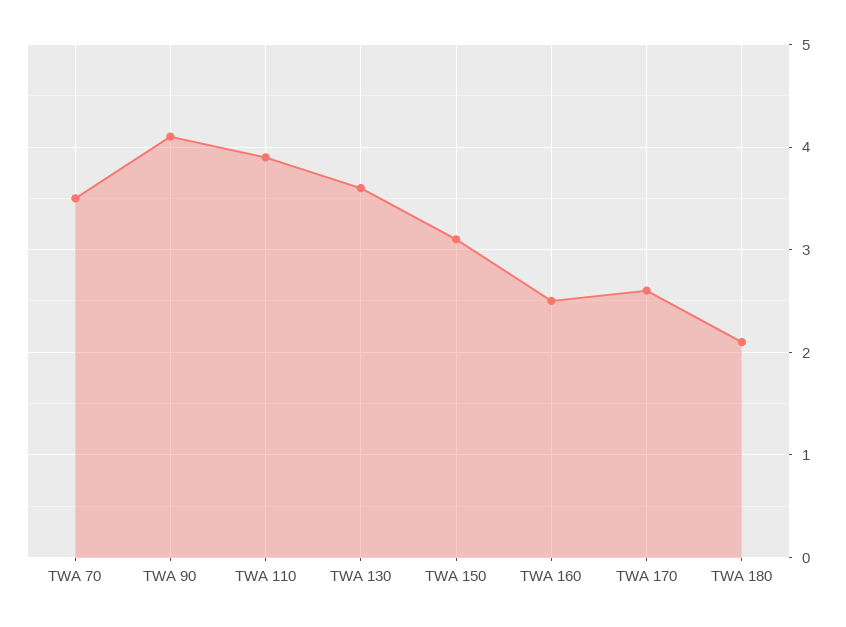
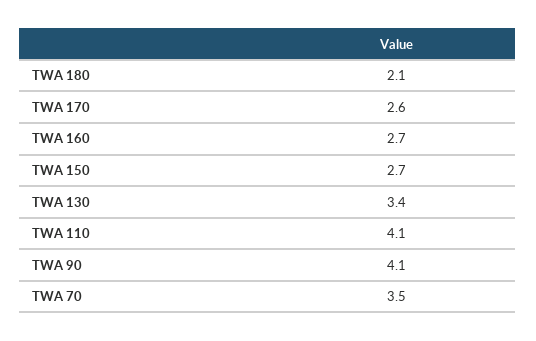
TWA 110: 3.9 -> 4.1
TWA 130: 3.6 -> 3.4
TWA 150: 3.1 -> 2.7
TWA 160: 2.5 -> 2.7

